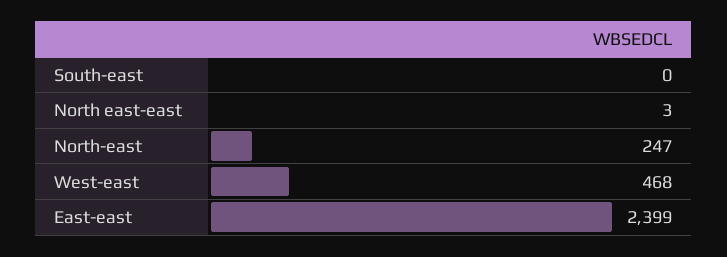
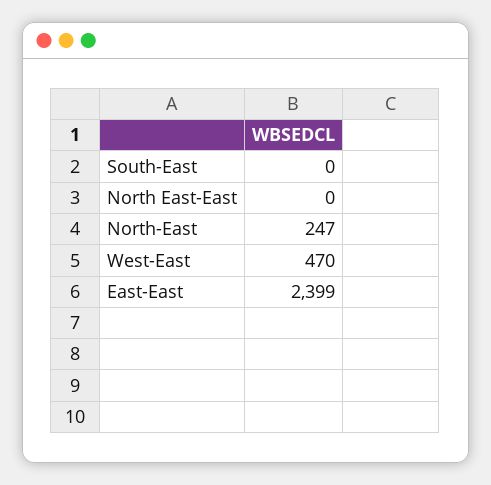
North east-east: 3 -> 0
West-east: 468 -> 470

